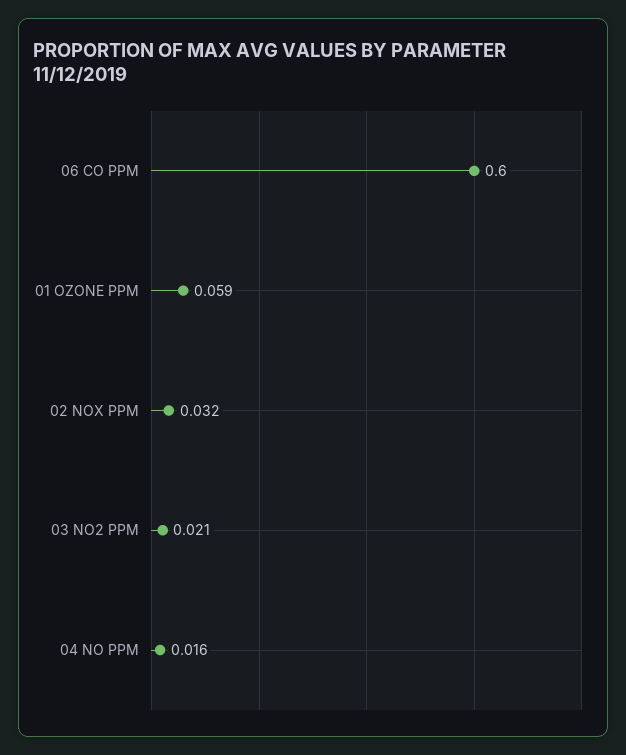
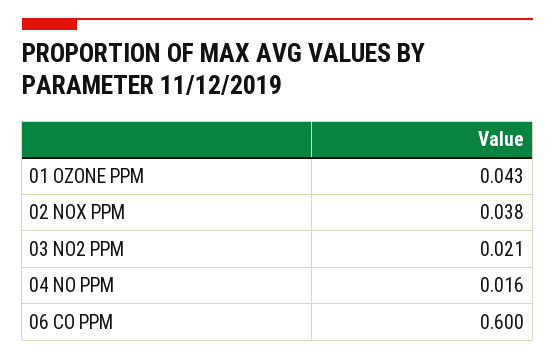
01 OZONE PPM: 0.059 -> 0.043
02 NOX PPM: 0.032 -> 0.038

